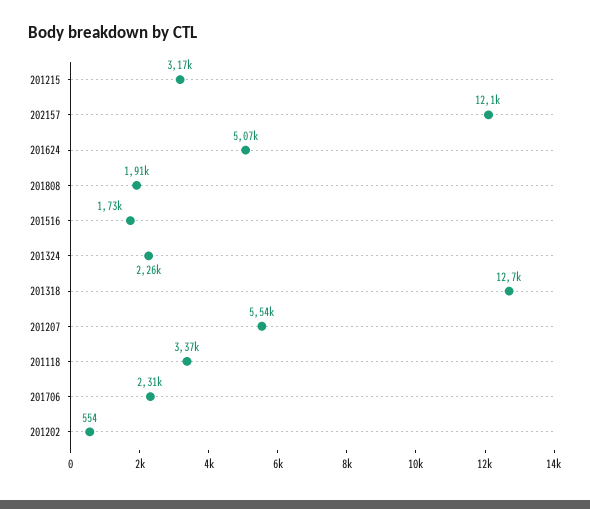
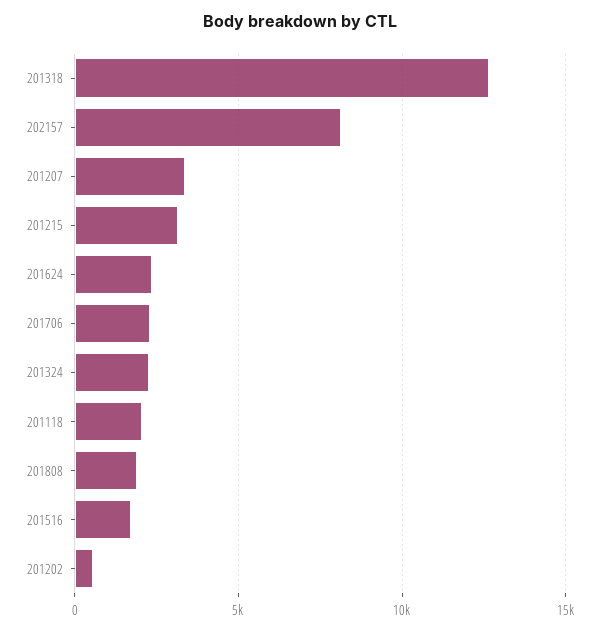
202157: 12100 -> 8000
201624: 5070 -> 2500
201207: 5540 -> 3500
201118: 3370 -> 2000

